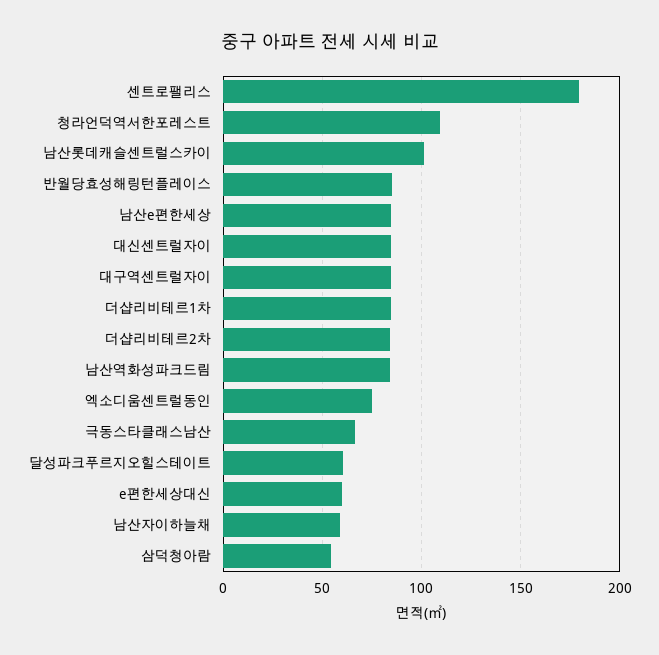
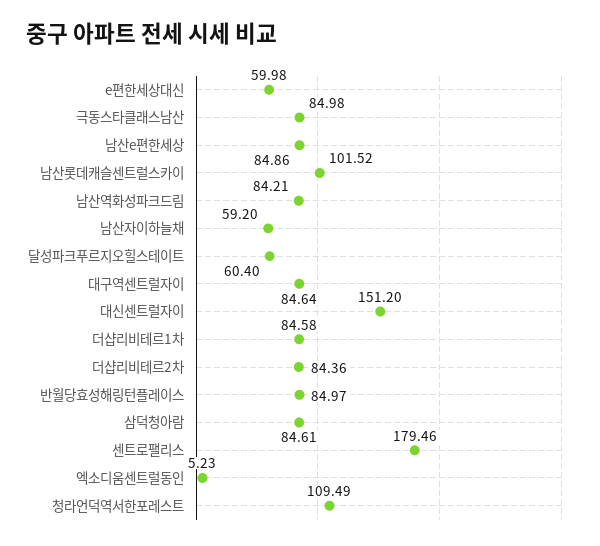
대신센트럴자이: 85 -> 151.2
엑소디움센트럴동인: 75 -> 5.23
극동스타클래스남산: 65 -> 84.98
삼덕청아람: 55 -> 84.61

